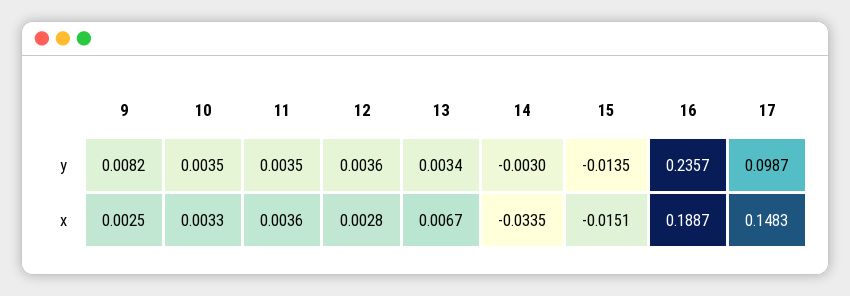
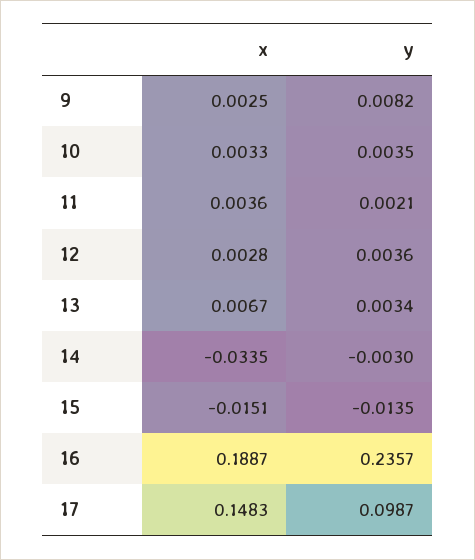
11, y: 0.0035 -> 0.0021

